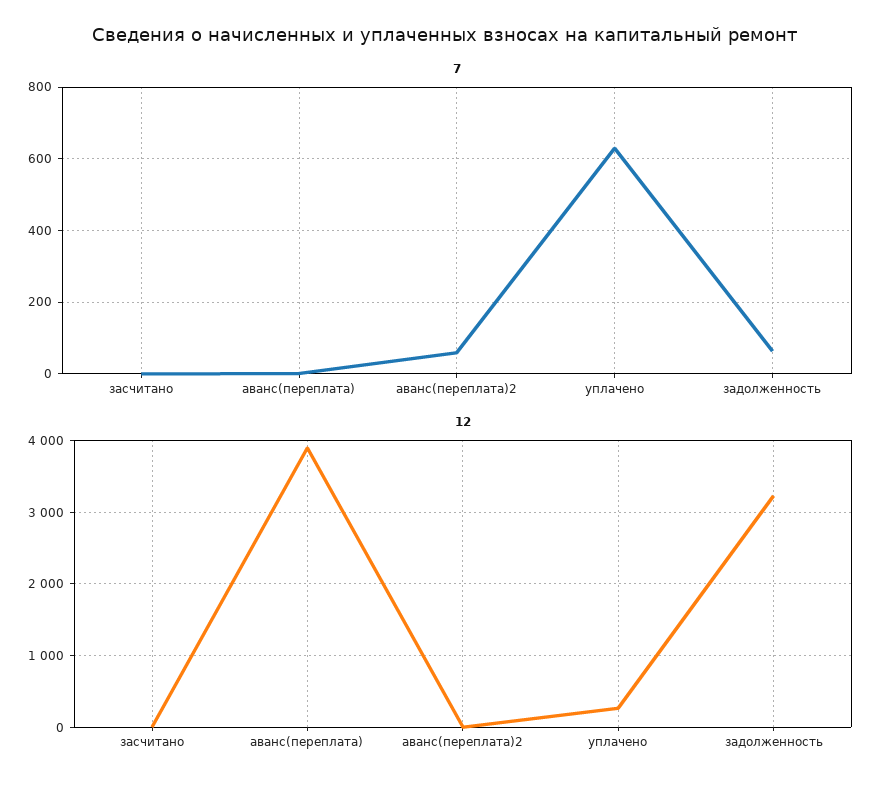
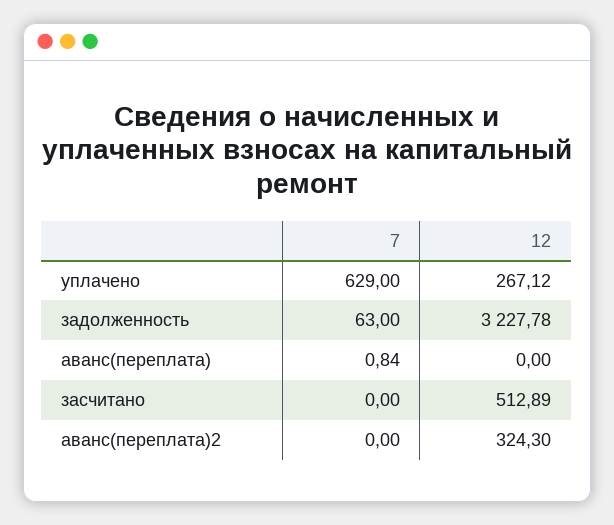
7, аванс(переплата)2: 60 -> 0
12, засчитано: 0 -> 512.89
12, аванс(переплата): 3900 -> 0
12, аванс(переплата)2: 0 -> 324.3

